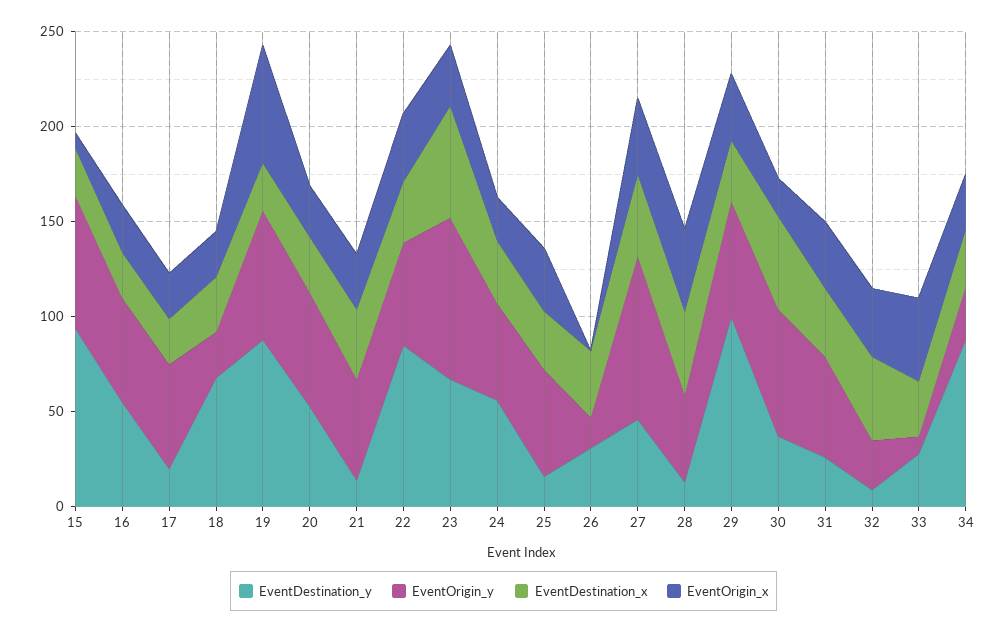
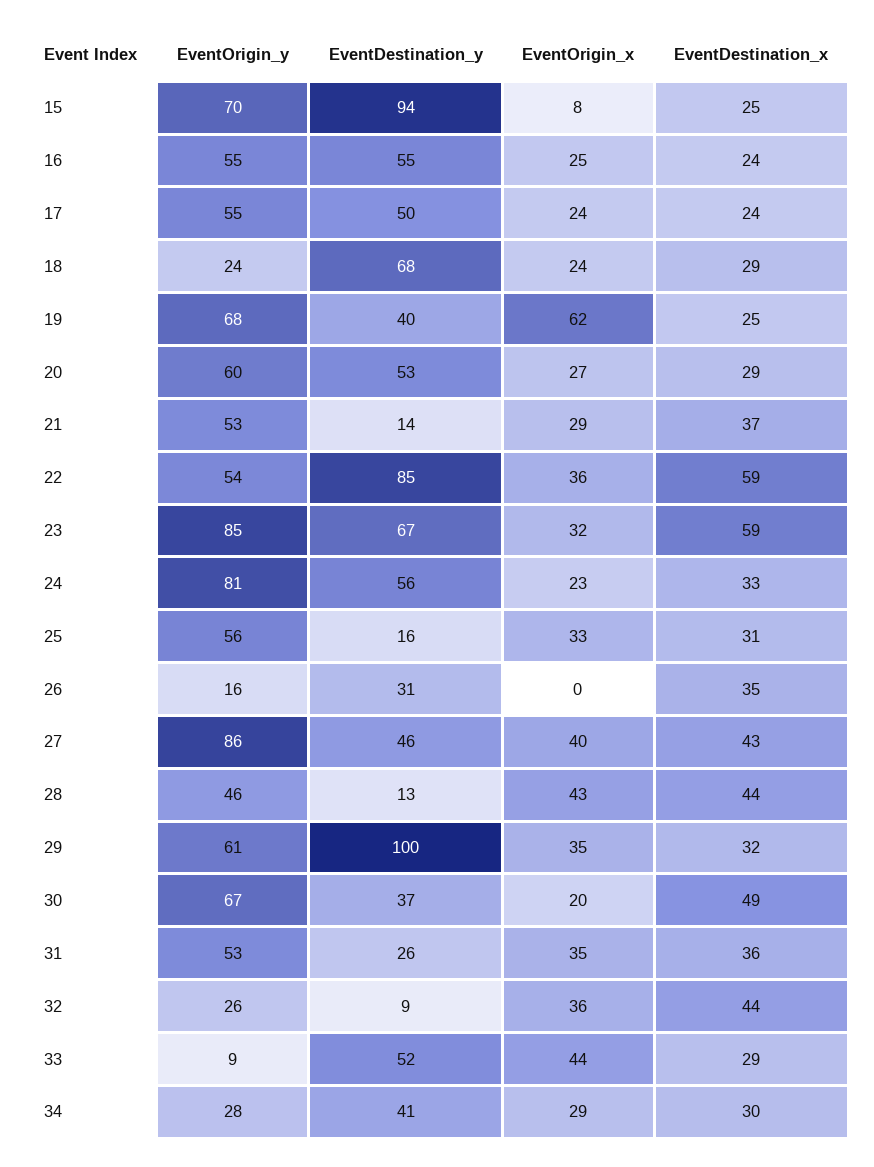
EventDestination_y, 17: 20 -> 50
EventDestination_y, 19: 90 -> 40
EventDestination_x, 22: 30 -> 59
EventOrigin_y, 24: 50 -> 81
EventDestination_y, 33: 30 -> 52
EventDestination_y, 34: 90 -> 41

